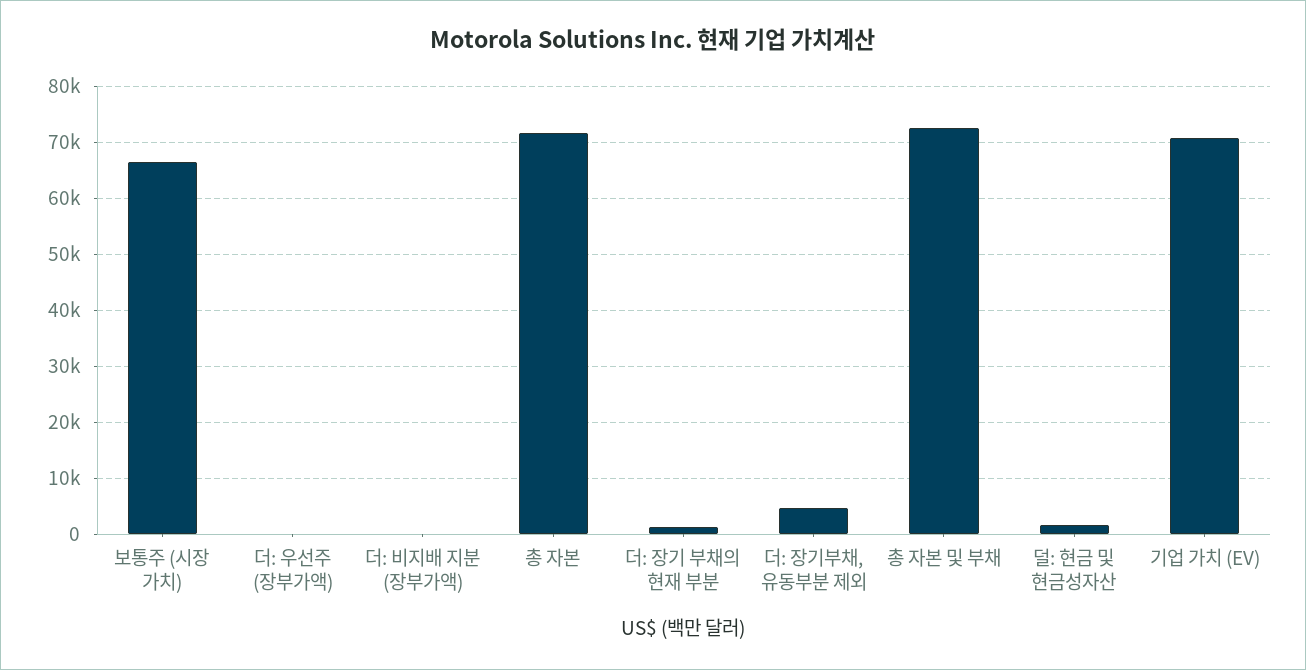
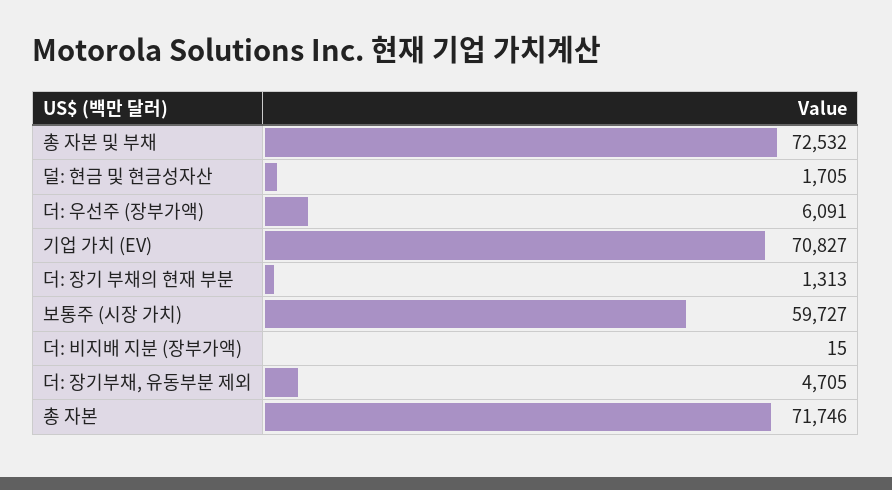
보통주 (시장 가치): 66000 -> 59727
더: 우선주 (장부가액): 0 -> 6091

